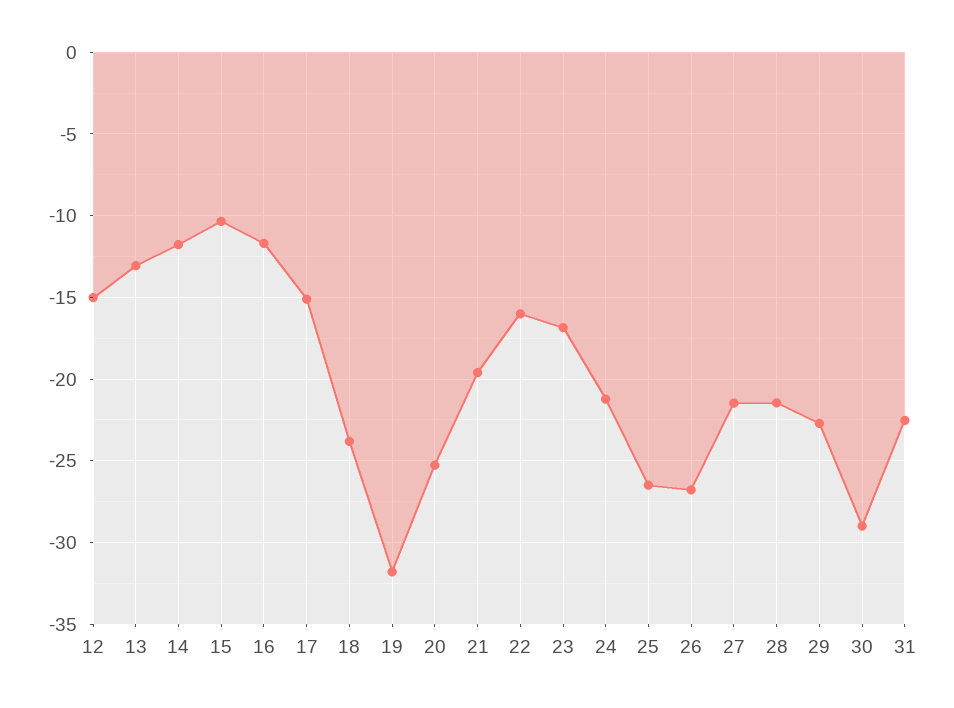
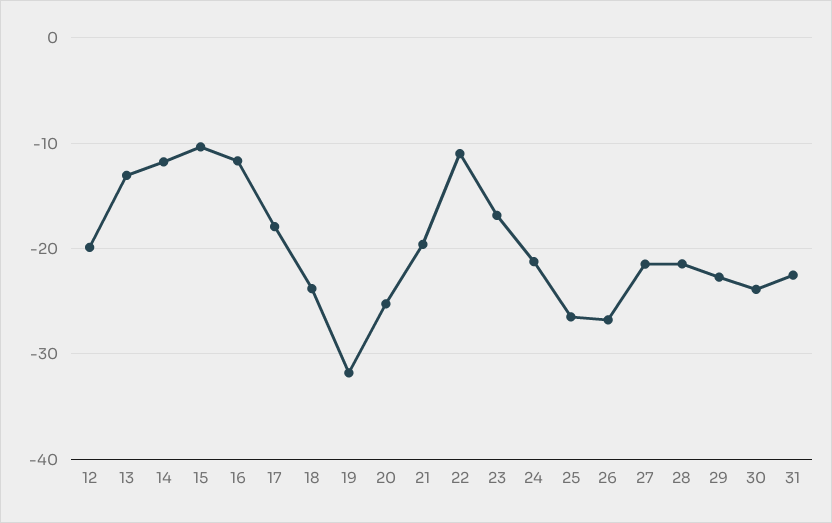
12: -15 -> -20
17: -15 -> -18
22: -16 -> -11
30: -29 -> -24

